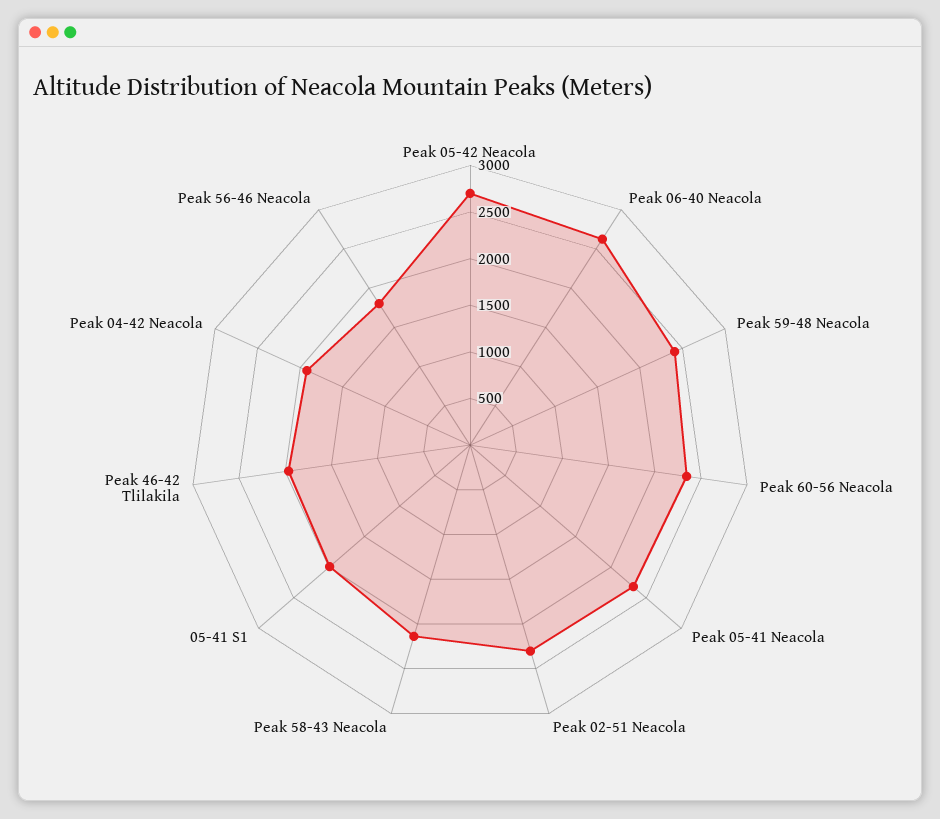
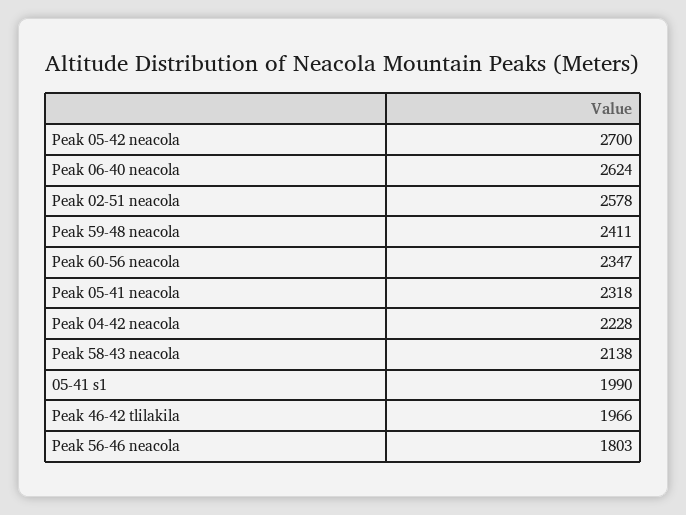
Peak 02-51 Neacola: 2300 -> 2578
Peak 04-42 Neacola: 1900 -> 2228

